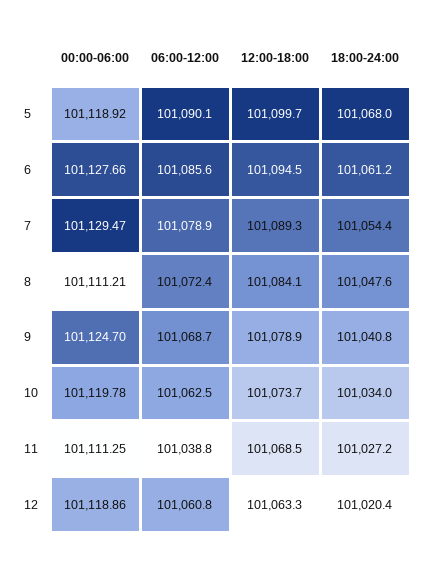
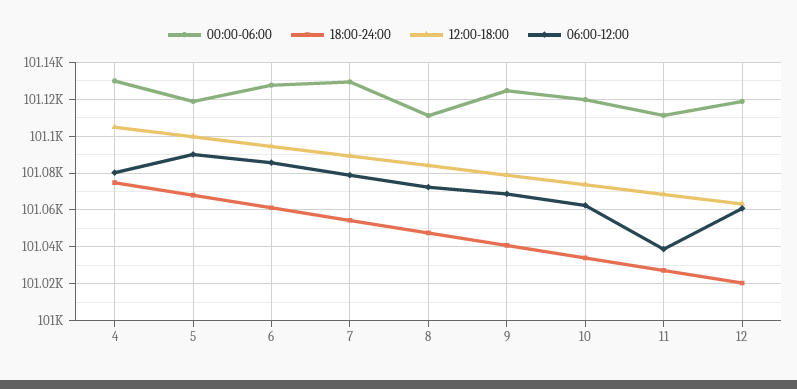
00:00-06:00, 4: none -> 101130
18:00-24:00, 4: none -> 101075
12:00-18:00, 4: none -> 101105
06:00-12:00, 4: none -> 101080

